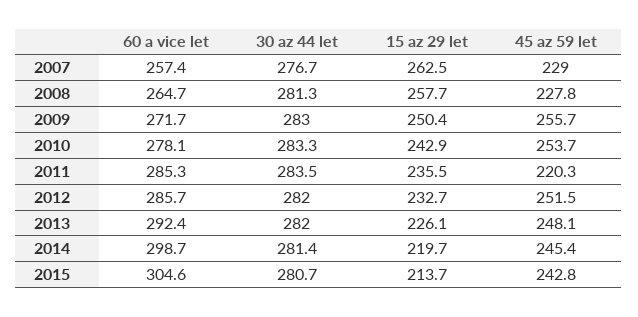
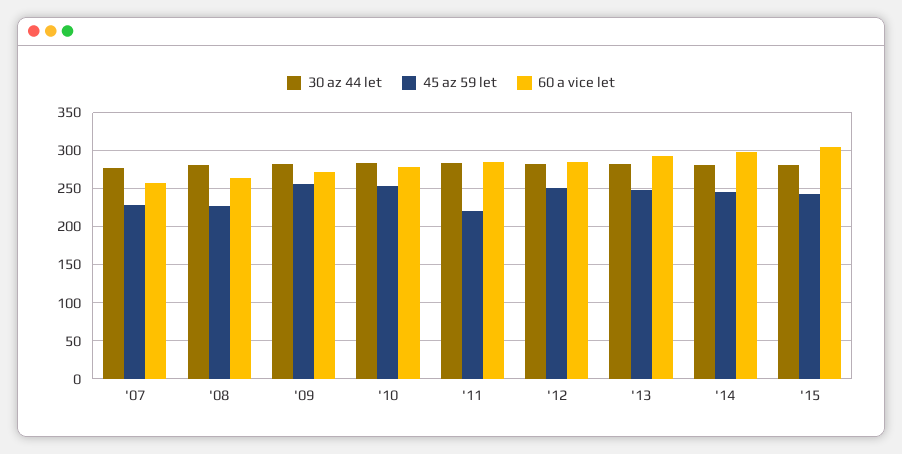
15 az 29 let, 2007: 262.5 -> none
15 az 29 let, 2008: 257.7 -> none
15 az 29 let, 2009: 250.4 -> none
15 az 29 let, 2010: 242.9 -> none
15 az 29 let, 2011: 235.5 -> none
15 az 29 let, 2012: 232.7 -> none
15 az 29 let, 2013: 226.1 -> none
15 az 29 let, 2014: 219.7 -> none
15 az 29 let, 2015: 213.7 -> none

